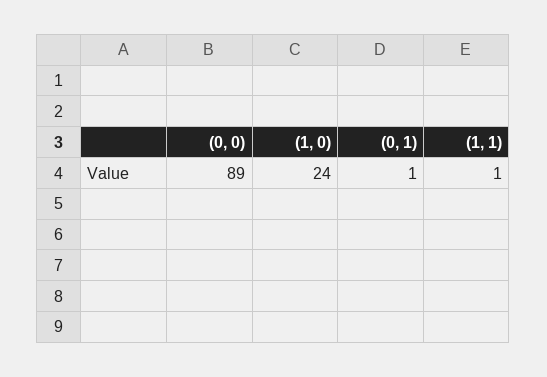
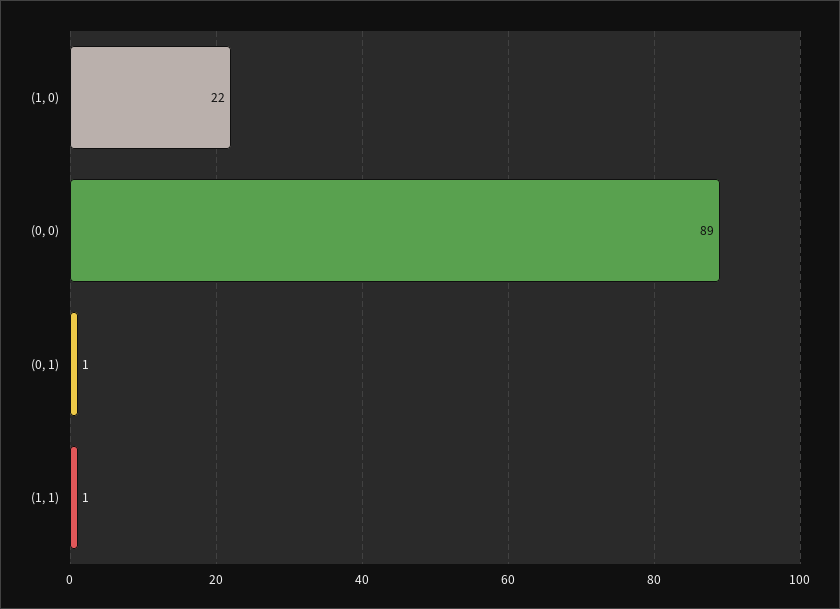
(1, 0): 24 -> 22

